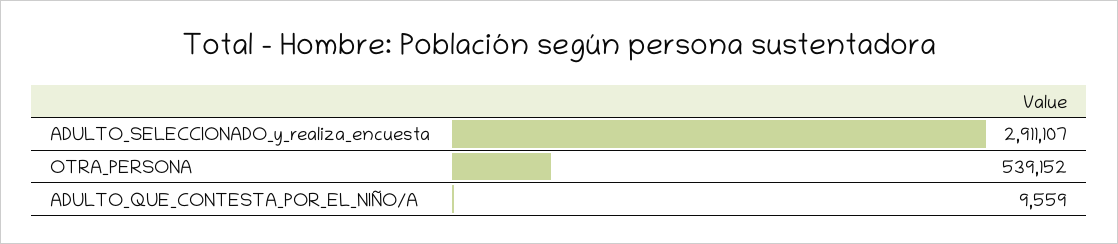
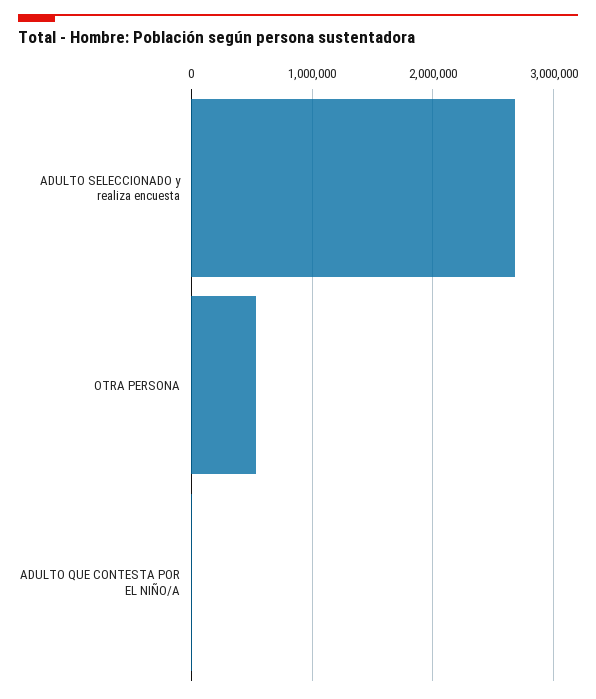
ADULTO_SELECCIONADO_y_realiza_encuesta: 2911107 -> 2700000

